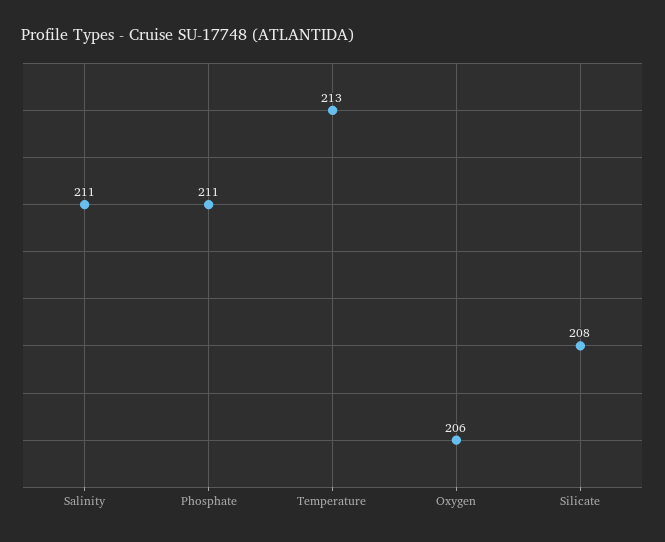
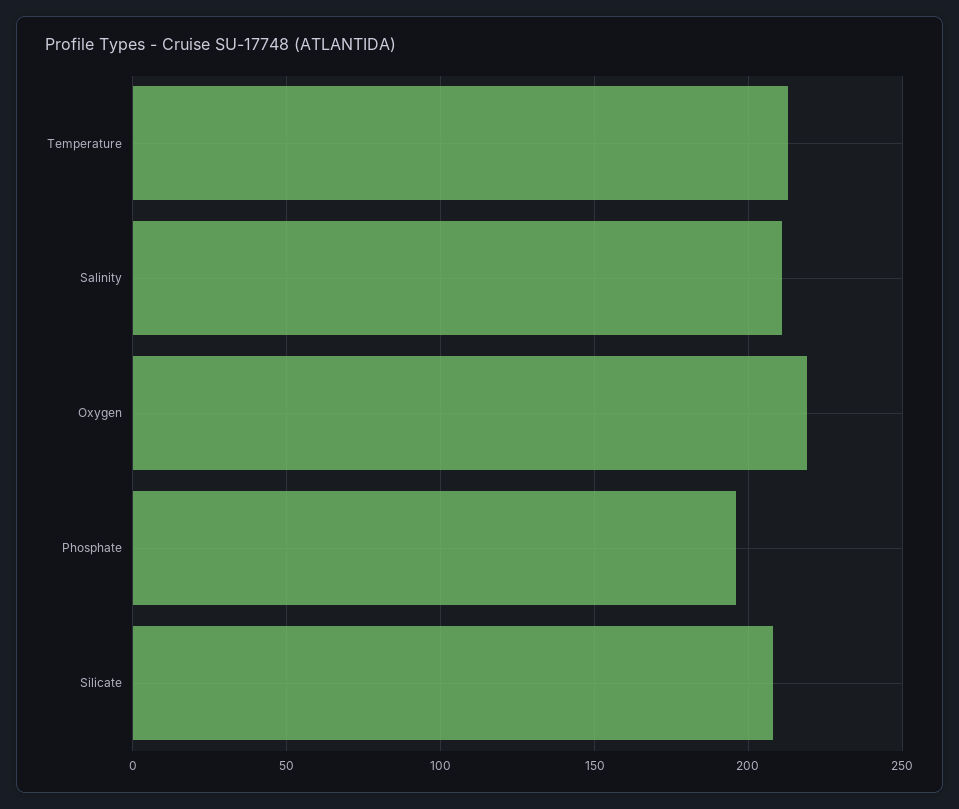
Phosphate: 211 -> 195
Oxygen: 206 -> 220

